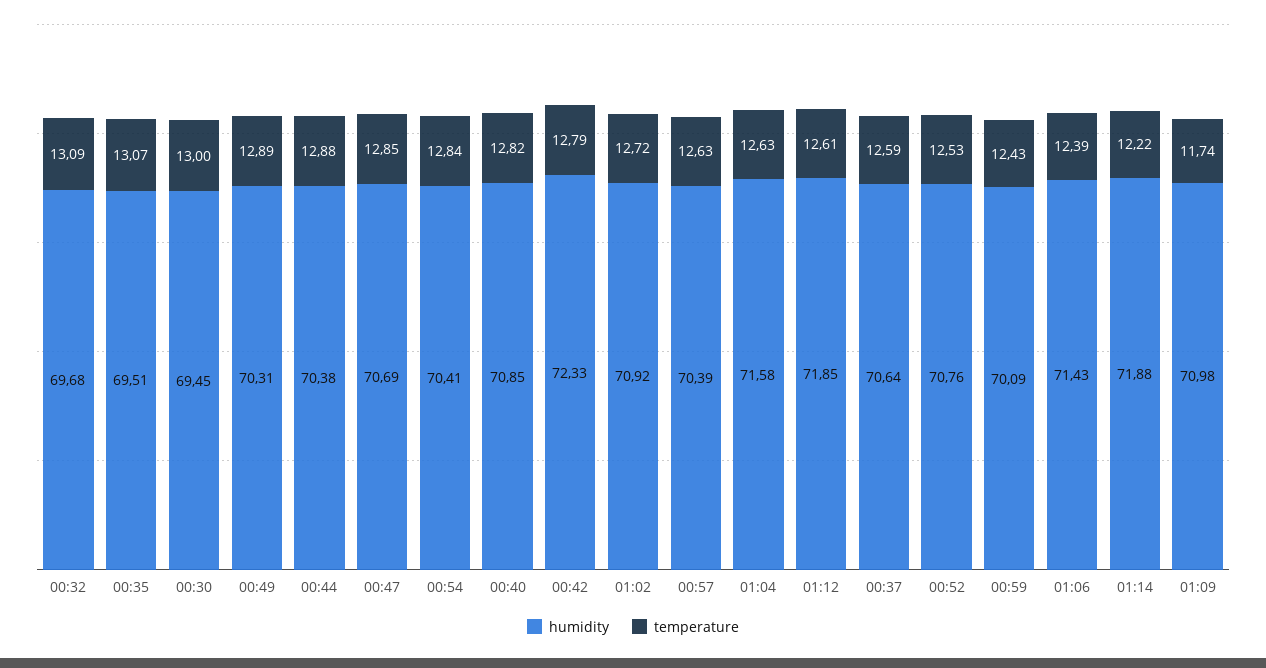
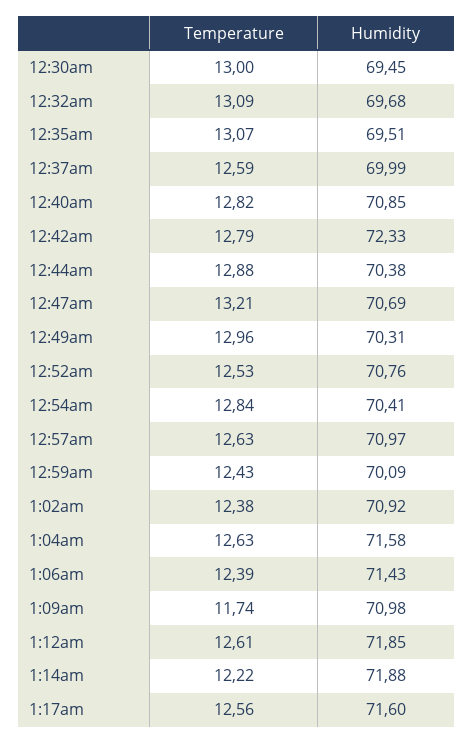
temperature, 00:49: 12.89 -> 12.96
temperature, 00:47: 12.85 -> 13.21
temperature, 01:02: 12.72 -> 12.38
humidity, 00:57: 70.39 -> 70.97
humidity, 00:37: 70.64 -> 69.99
temperature, 1:17am: none -> 12.56
humidity, 1:17am: none -> 71.6

